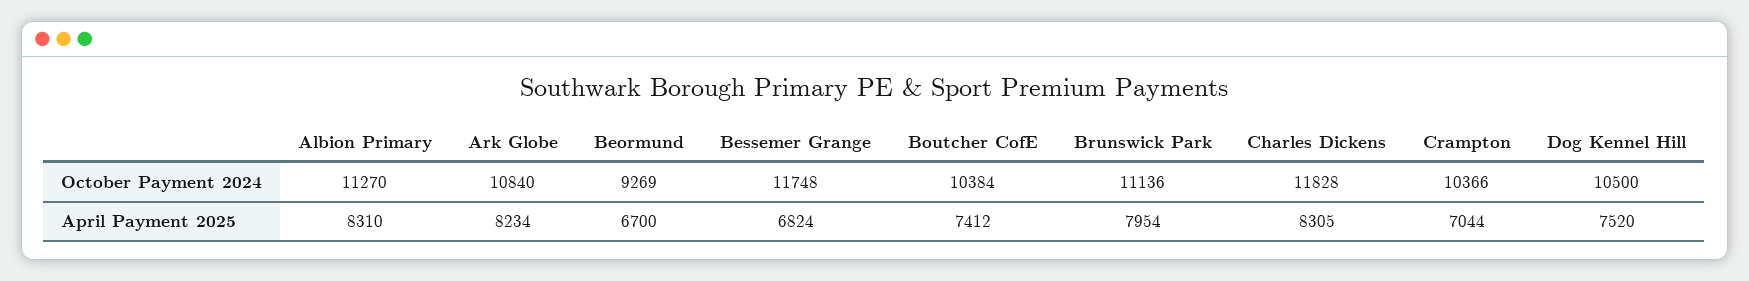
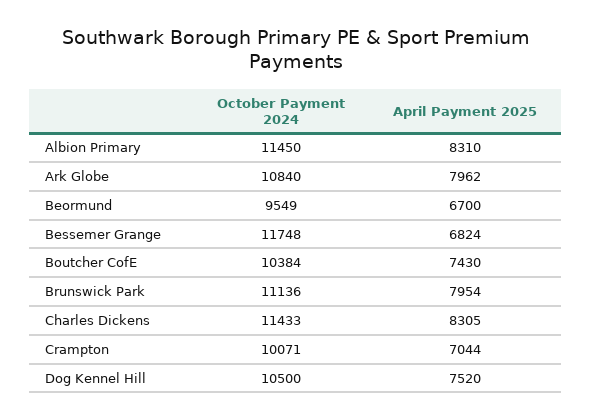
Albion Primary, October Payment 2024: 11270 -> 11450
Beormund, October Payment 2024: 9269 -> 9549
Charles Dickens, October Payment 2024: 11828 -> 11433
Crampton, October Payment 2024: 10366 -> 10071
Ark Globe, April Payment 2025: 8234 -> 7962
Boutcher CofE, April Payment 2025: 7412 -> 7430

